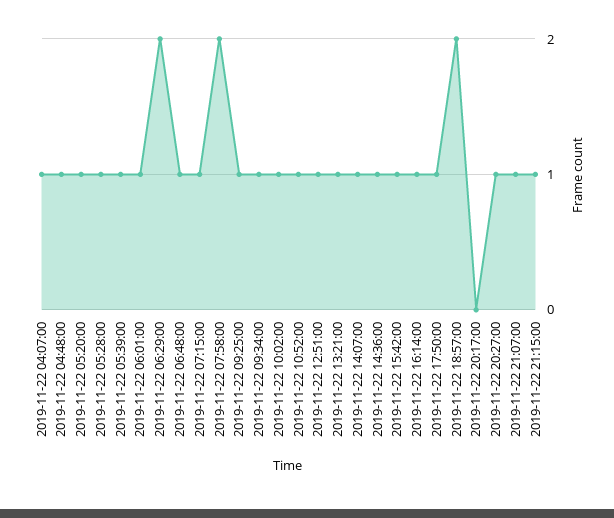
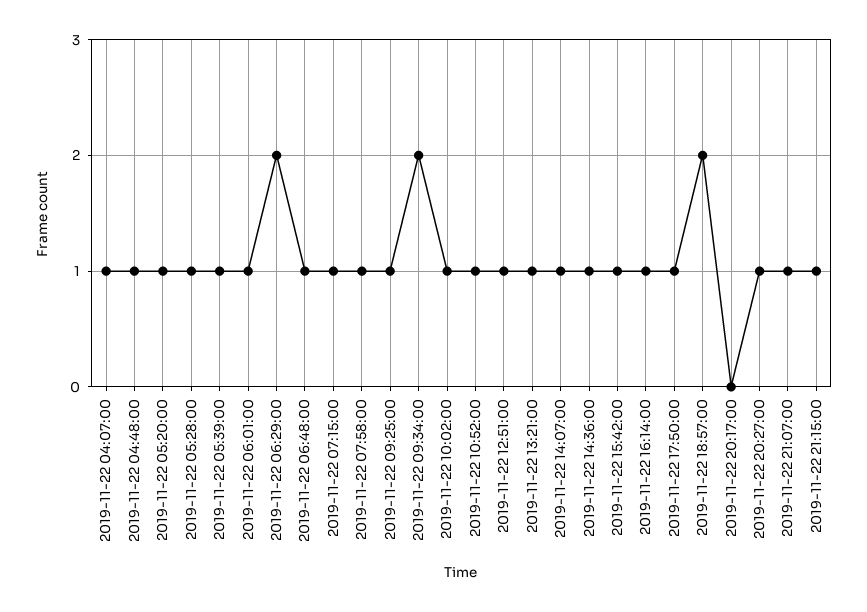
2019-11-22 07:58:00: 2 -> 1
2019-11-22 09:34:00: 1 -> 2

